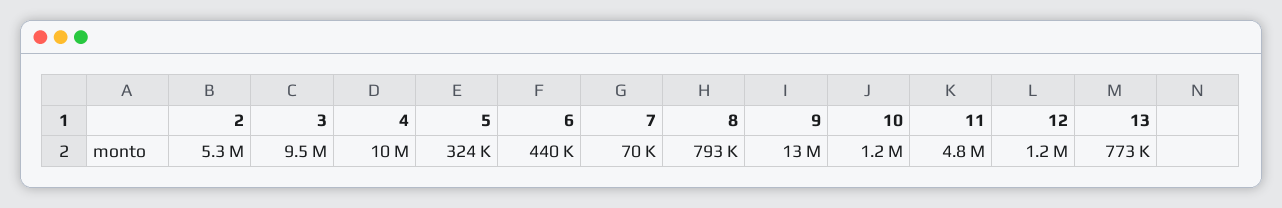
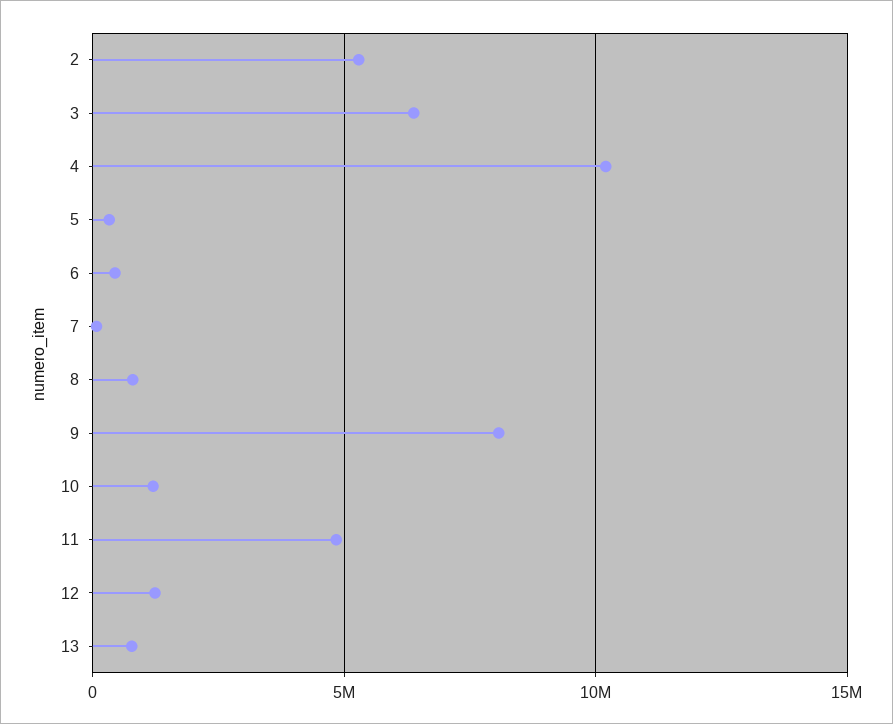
3: 9500000 -> 6500000
9: 13000000 -> 8000000

